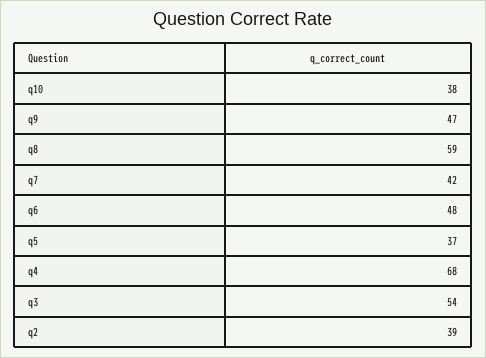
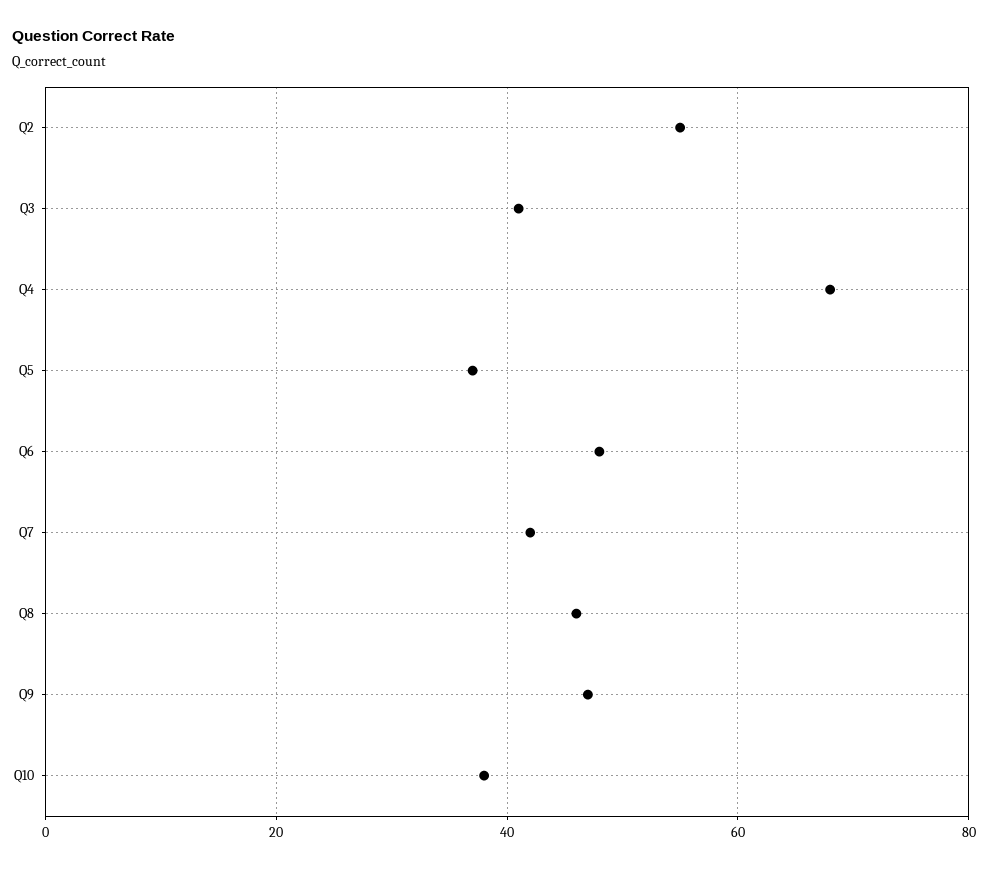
q8: 59 -> 45
q3: 54 -> 40
q2: 39 -> 55

